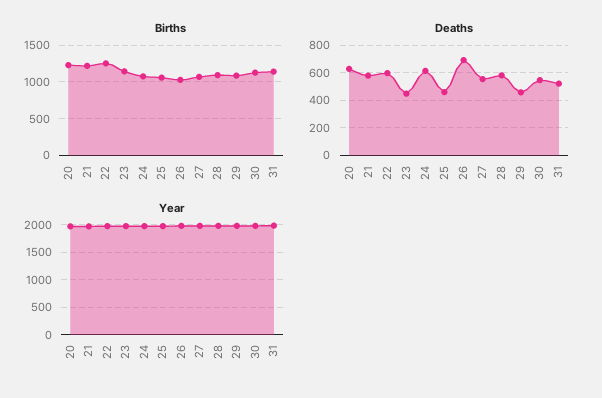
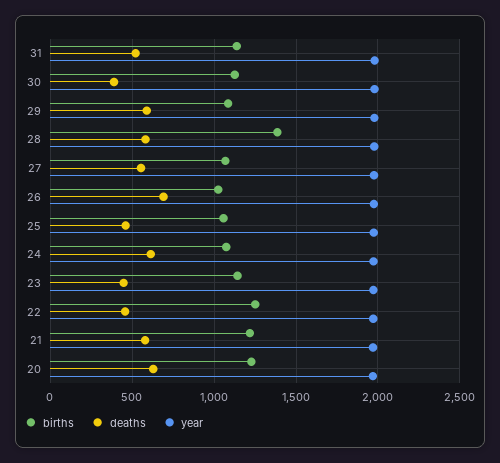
Births, 28: 1100 -> 1400
Deaths, 22: 600 -> 450
Deaths, 29: 450 -> 600
Deaths, 30: 550 -> 400

